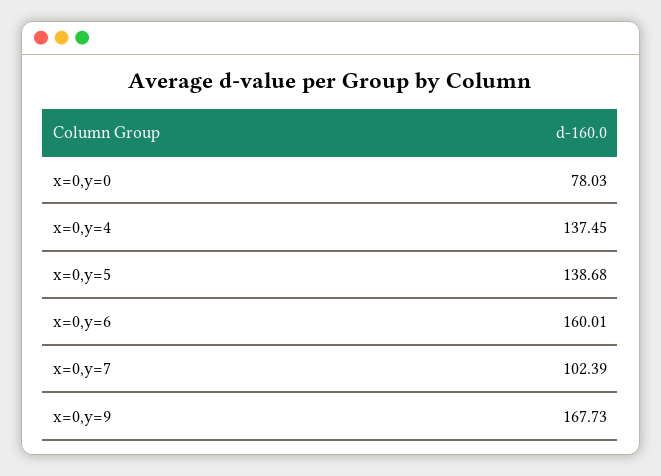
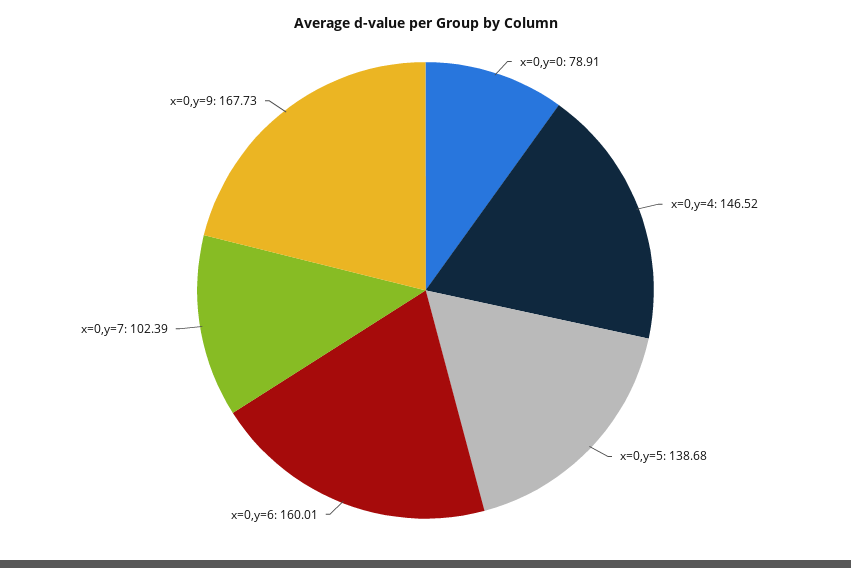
x=0,y=0: 78.03 -> 78.91
x=0,y=4: 137.45 -> 146.52

